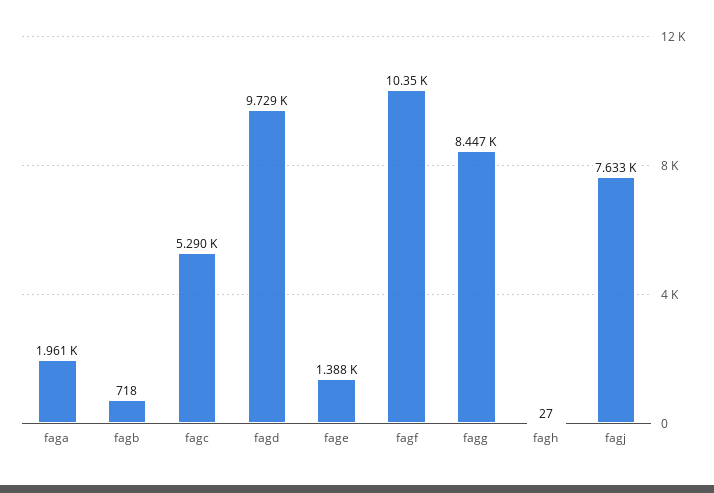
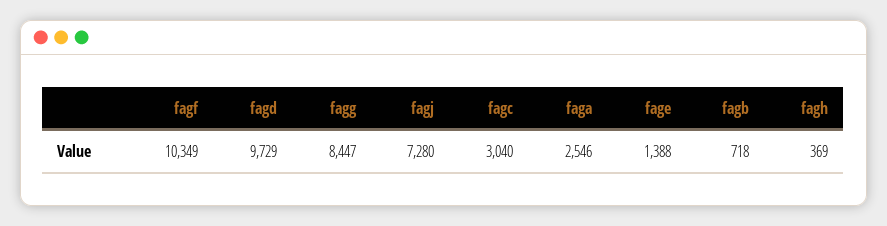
faga: 1961 -> 2546
fagc: 5290 -> 3040
fagh: 27 -> 369
fagj: 7633 -> 7280

